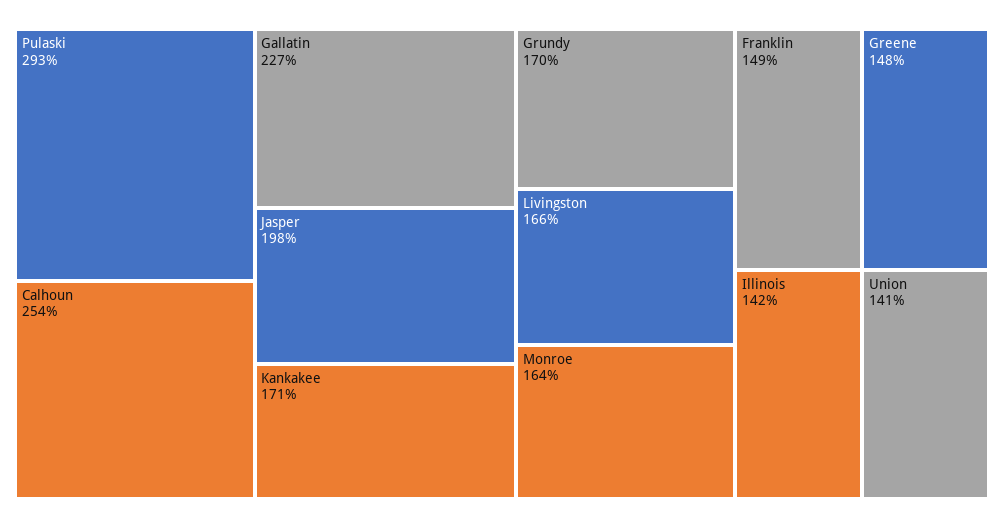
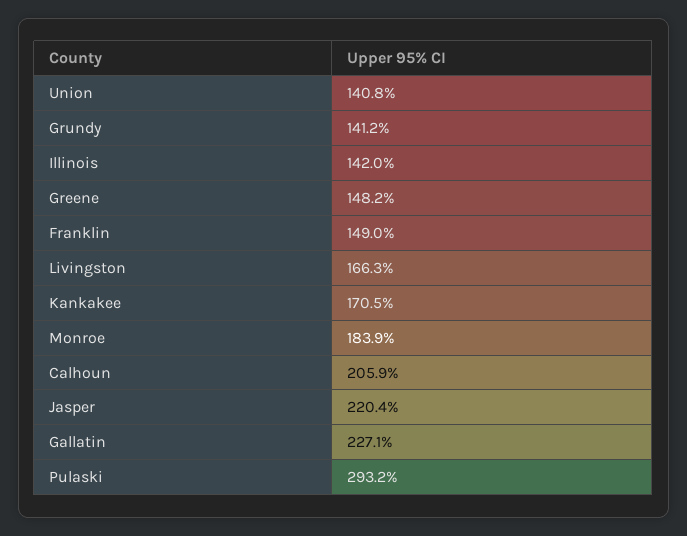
Calhoun: 254 -> 205.9
Jasper: 198 -> 220.4
Grundy: 170 -> 141.2
Monroe: 164 -> 183.9

